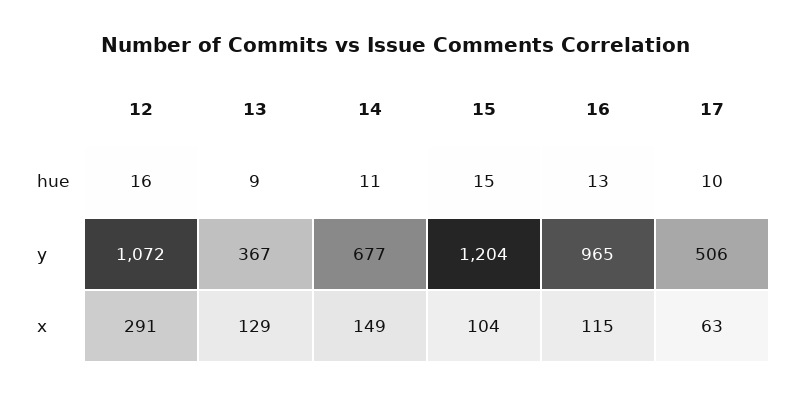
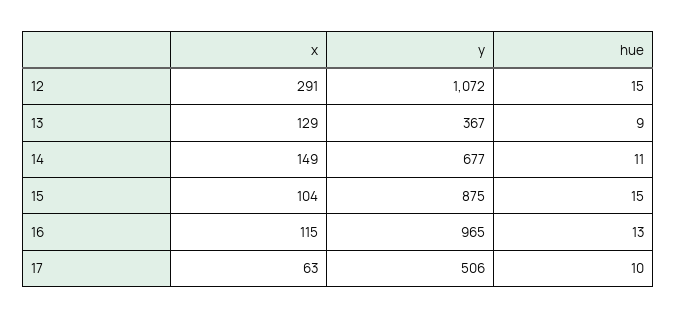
12, hue: 16 -> 15
15, y: 1204 -> 875

